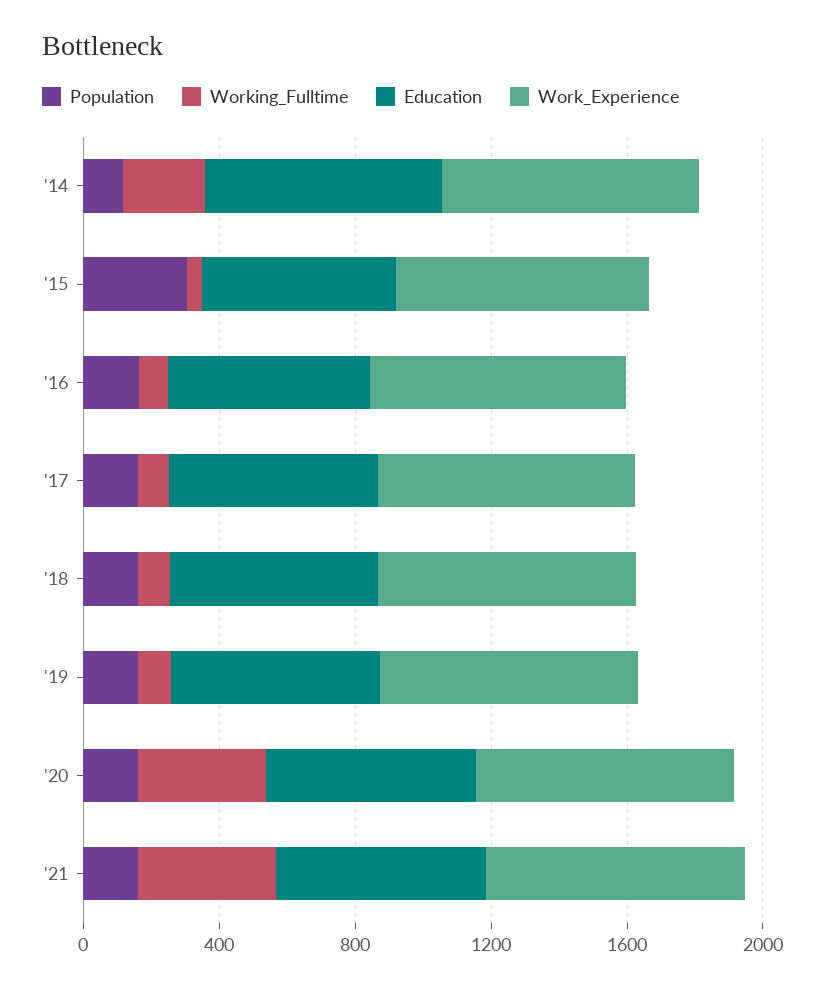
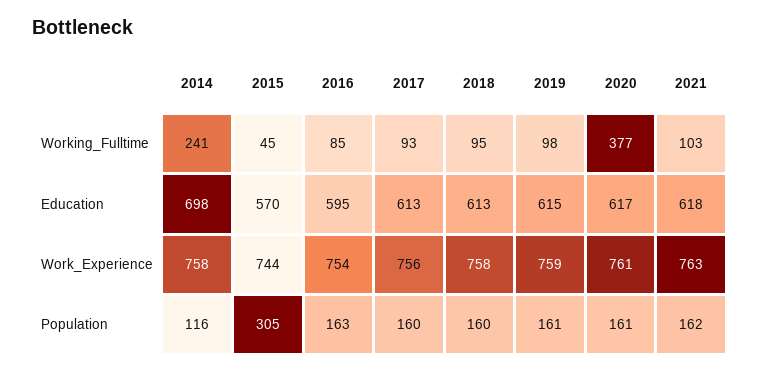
Working_Fulltime, '21: 400 -> 103

